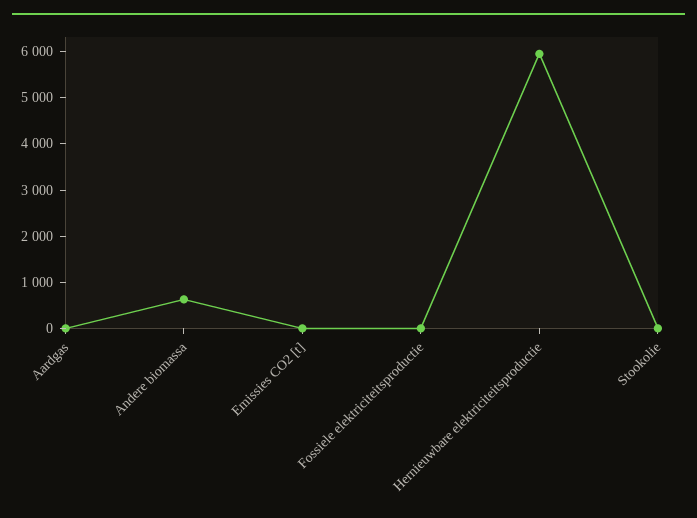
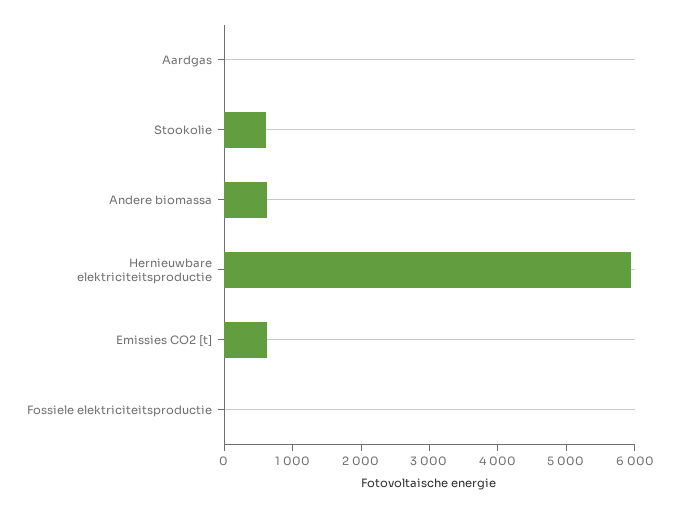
Emissies CO2 [t]: 0 -> 600
Stookolie: 0 -> 600

